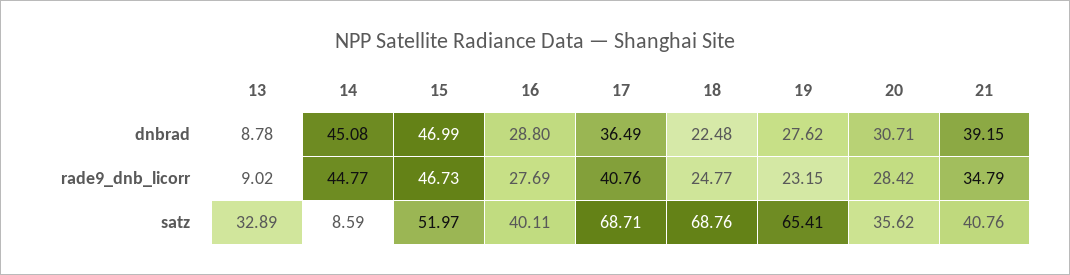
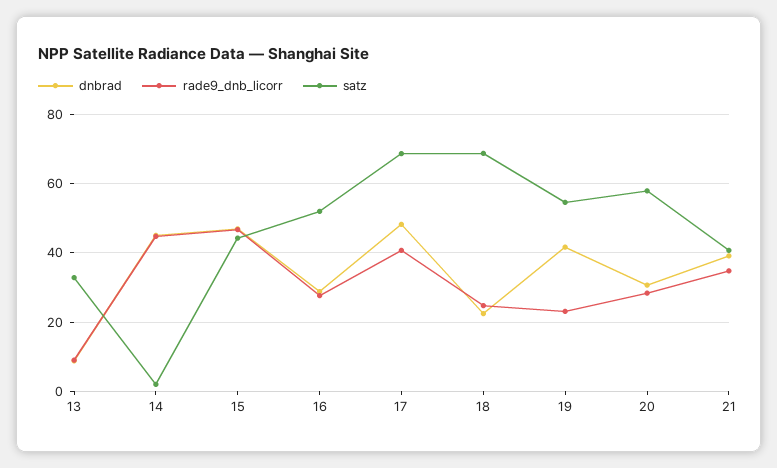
dnbrad, 17: 36.49 -> 48
dnbrad, 19: 27.62 -> 42
satz, 14: 8.59 -> 2
satz, 15: 51.97 -> 44
satz, 16: 40.11 -> 52
satz, 19: 65.41 -> 54
satz, 20: 35.62 -> 58

